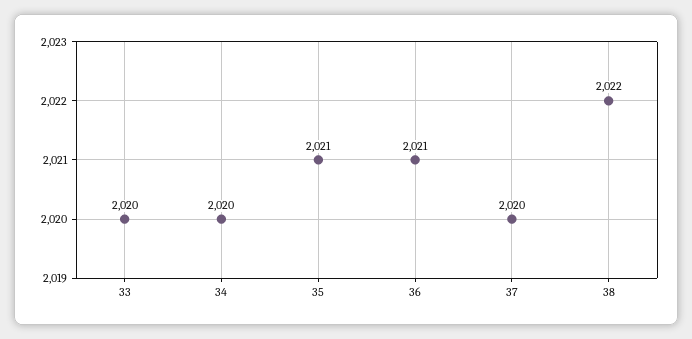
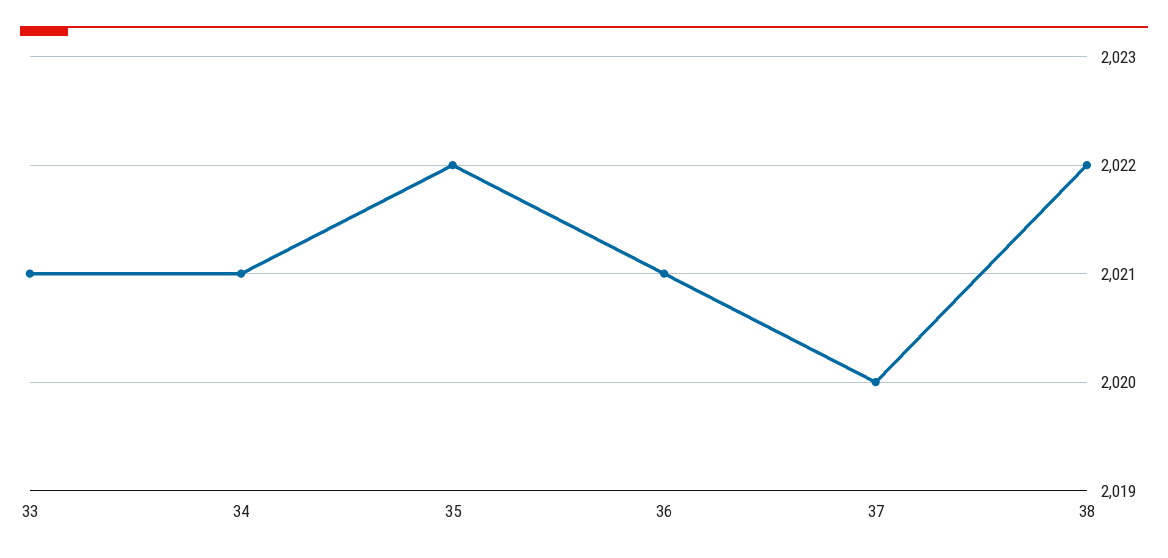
33: 2020 -> 2021
34: 2020 -> 2021
35: 2021 -> 2022

